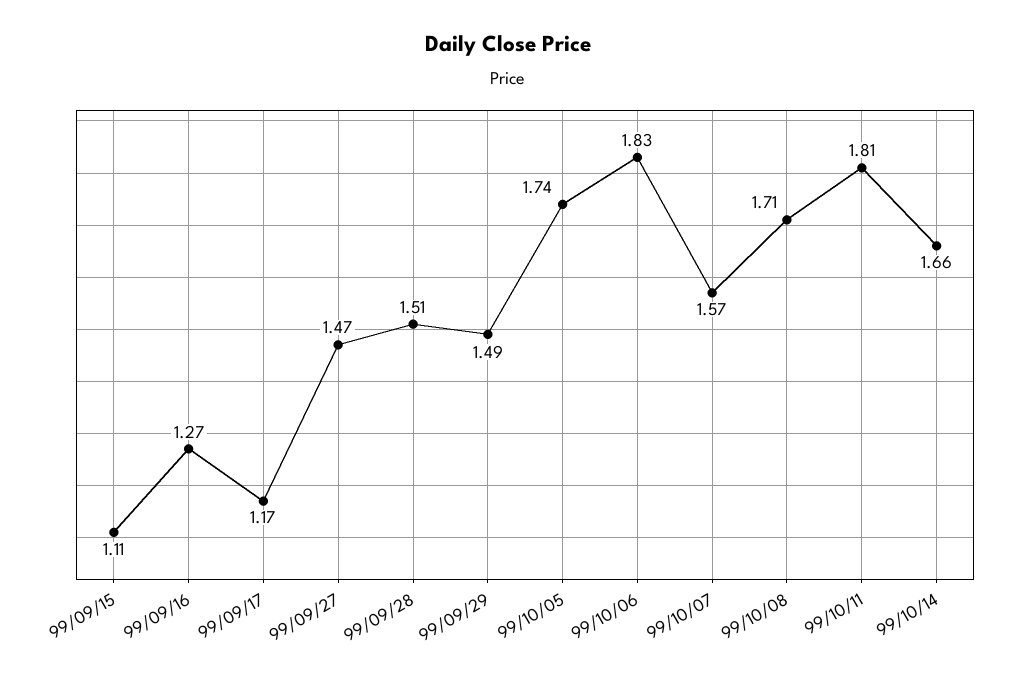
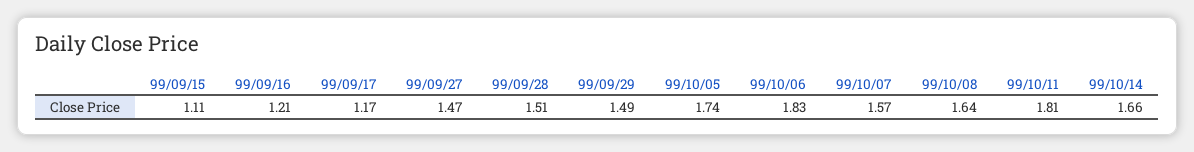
99/09/16: 1.27 -> 1.21
99/10/08: 1.71 -> 1.64

